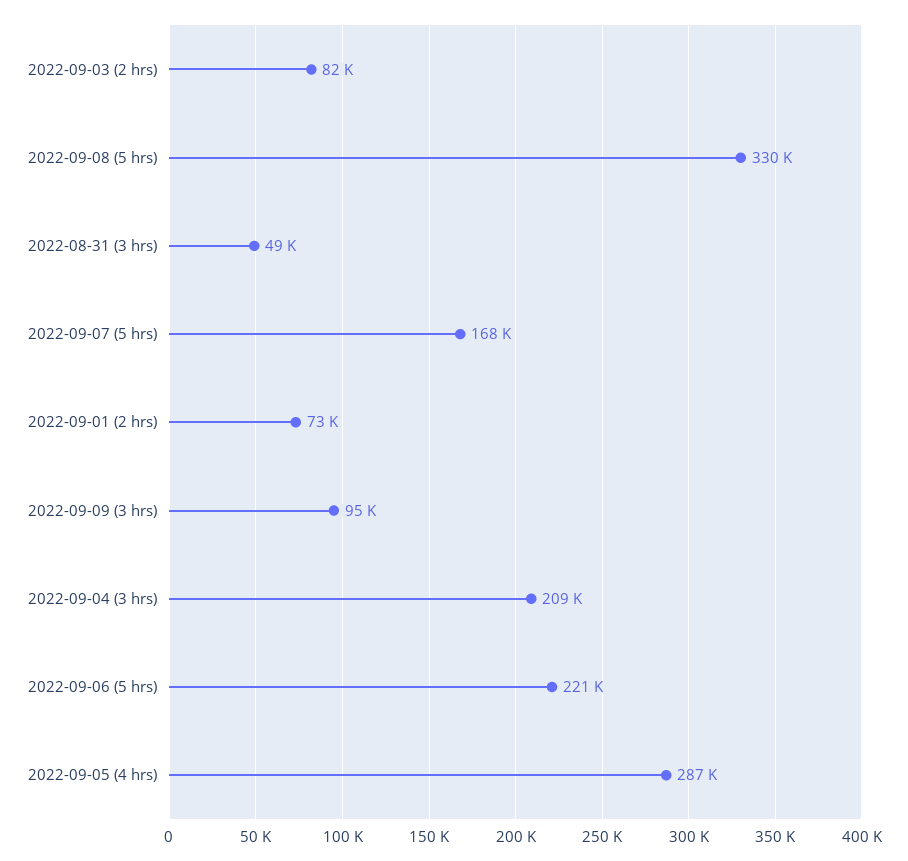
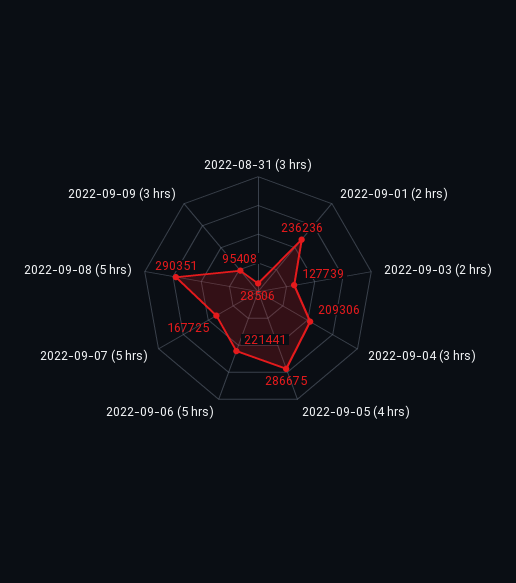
2022-09-03 (2 hrs): 82000 -> 127739
2022-09-08 (5 hrs): 330000 -> 290351
2022-08-31 (3 hrs): 49000 -> 28506
2022-09-01 (2 hrs): 73000 -> 236236

